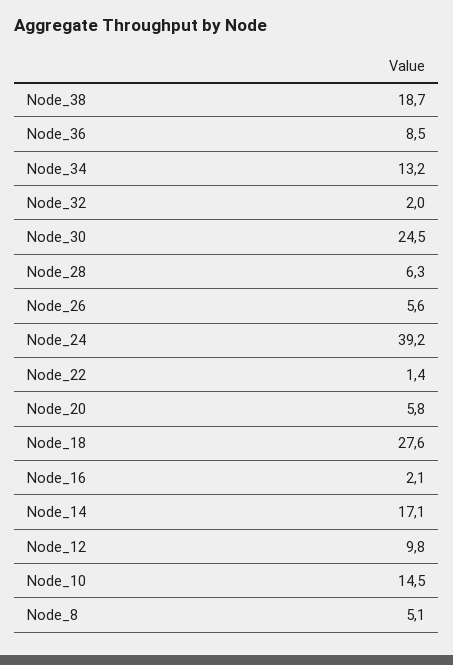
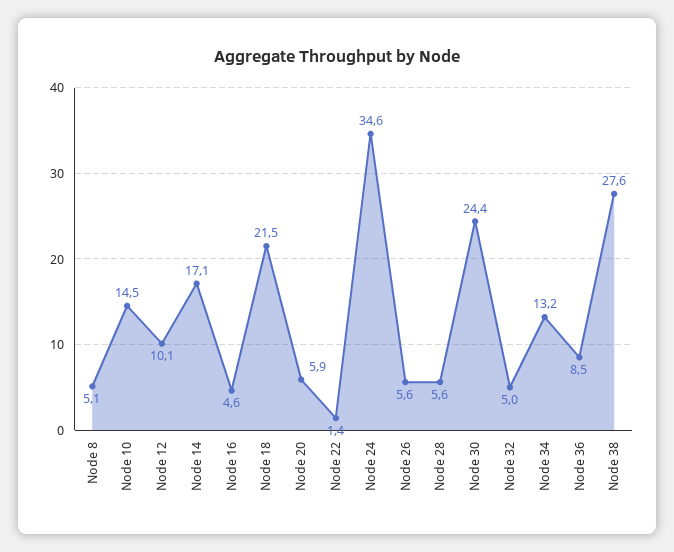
Node_38: 18.7 -> 27.6
Node_32: 2 -> 5
Node_30: 24.5 -> 24.4
Node_28: 6.3 -> 5.6
Node_24: 39.2 -> 34.6
Node_20: 5.8 -> 5.9
Node_18: 27.6 -> 21.5
Node_16: 2.1 -> 4.6
Node_12: 9.8 -> 10.1

